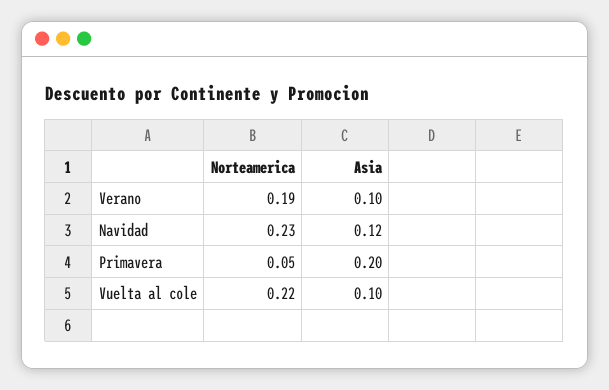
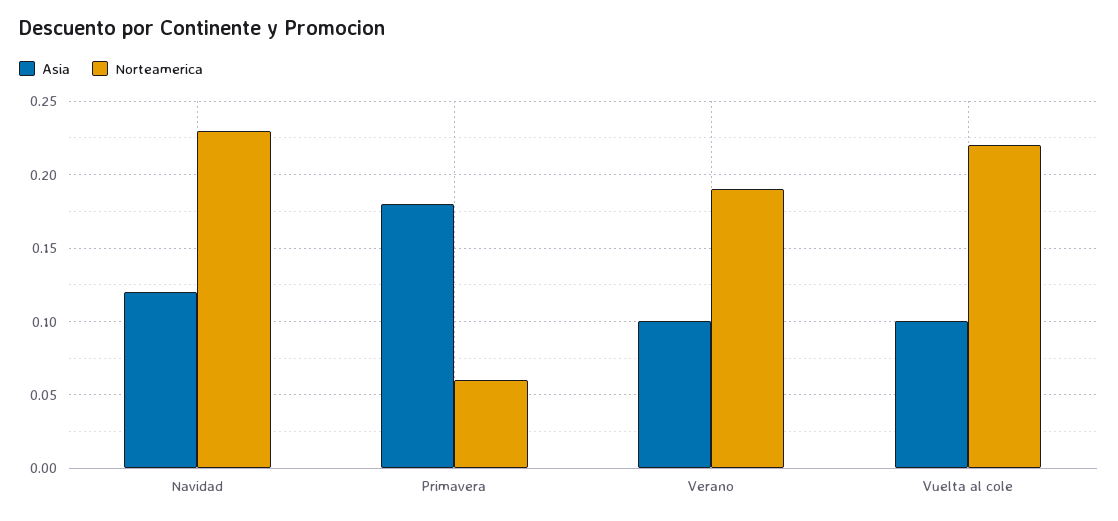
Norteamerica, Primavera: 0.05 -> 0.06
Asia, Primavera: 0.2 -> 0.18

